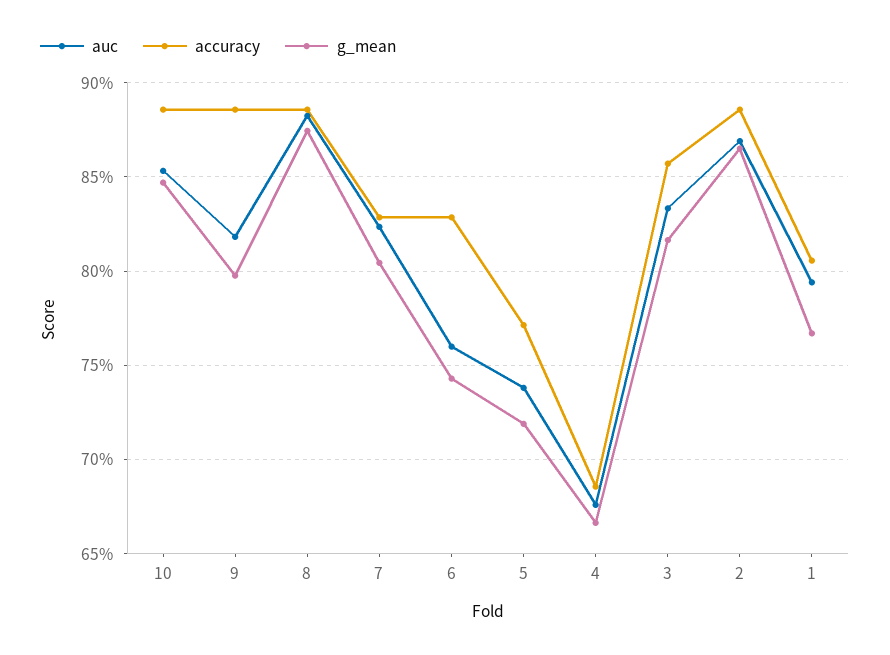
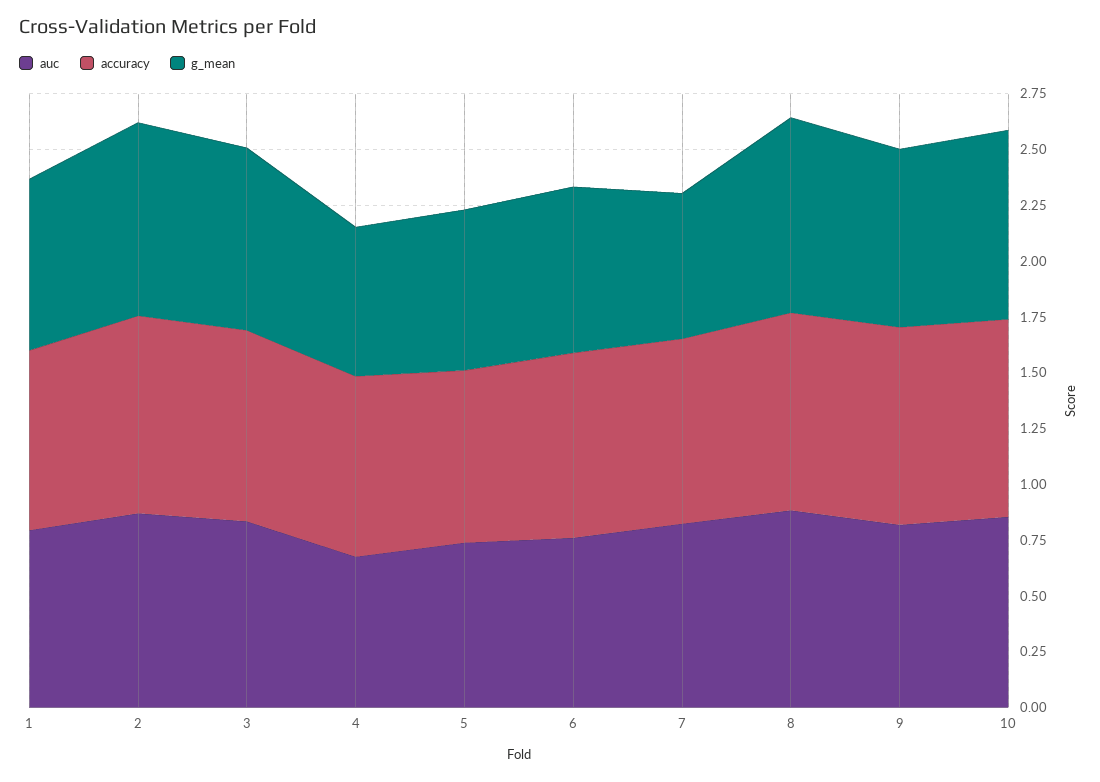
g_mean, 7: 0.805 -> 0.65
accuracy, 4: 0.685 -> 0.8

